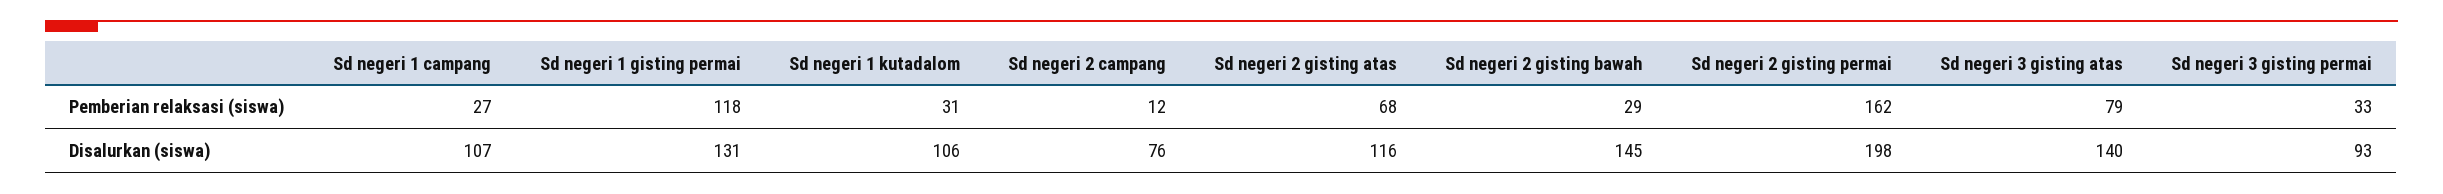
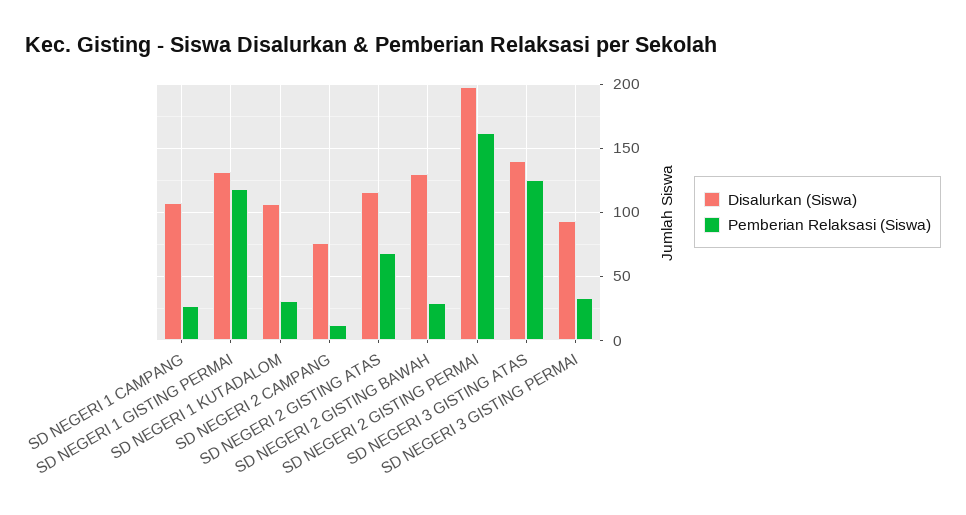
Pemberian relaksasi (siswa), Sd negeri 3 gisting atas: 79 -> 125
Disalurkan (siswa), Sd negeri 2 gisting bawah: 145 -> 130

